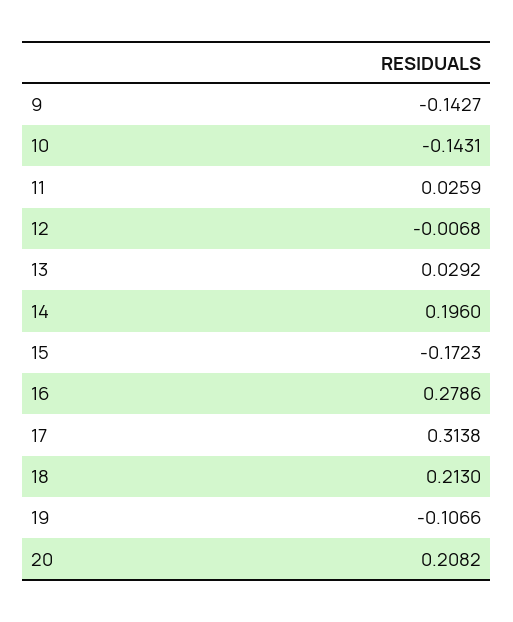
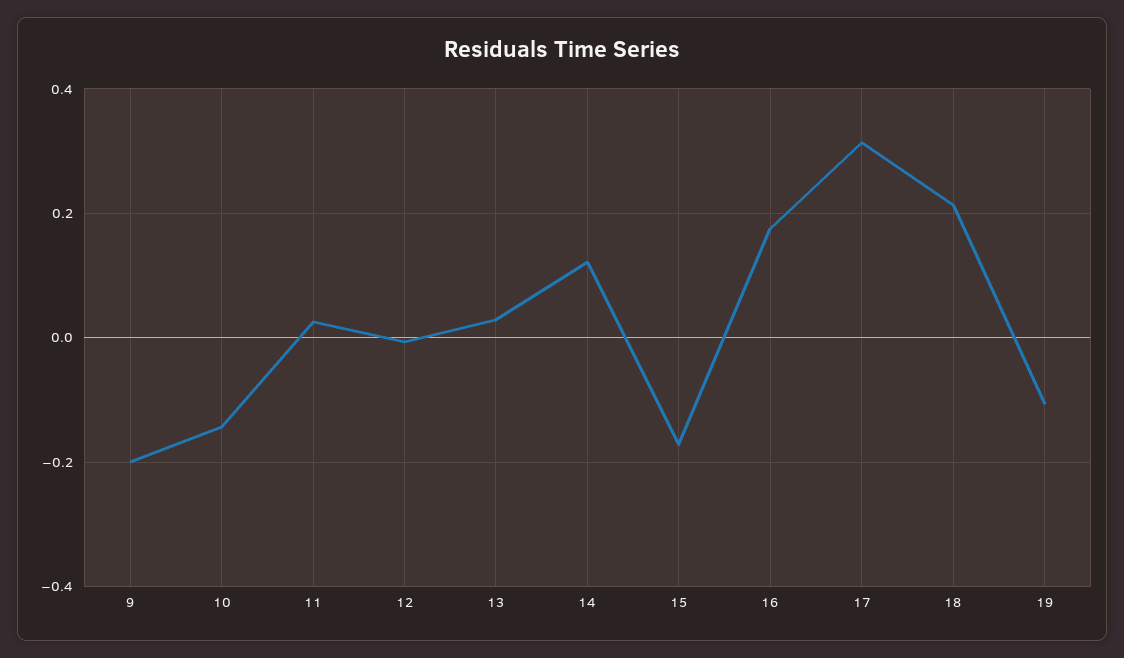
9: -0.1427 -> -0.2
14: 0.196 -> 0.12
16: 0.2786 -> 0.18
20: 0.2082 -> none

